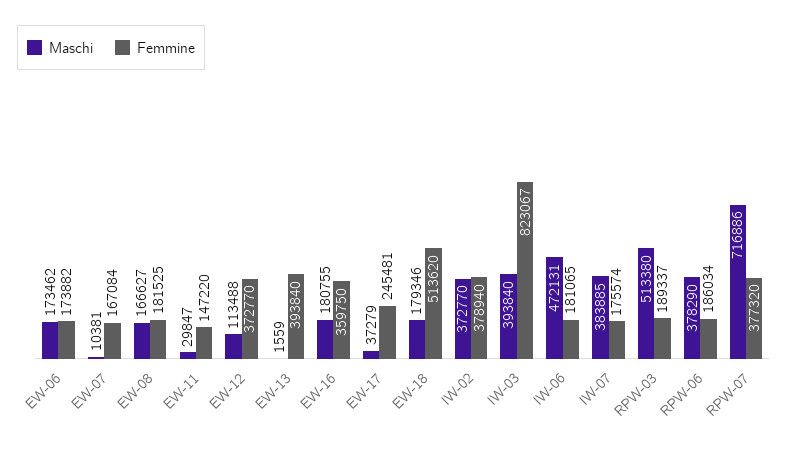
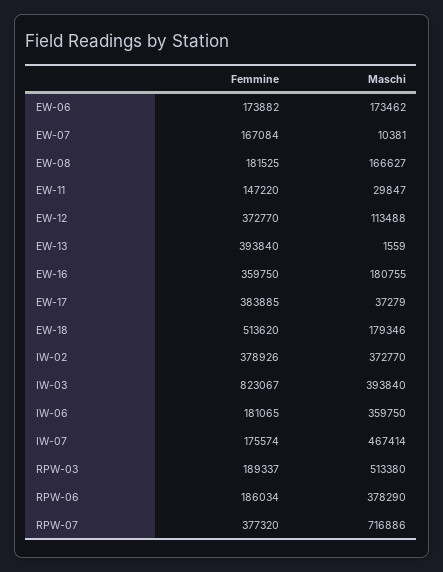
Femmine, EW-17: 245481 -> 383885
Femmine, IW-02: 378940 -> 378926
Maschi, IW-06: 472131 -> 359750
Maschi, IW-07: 383885 -> 467414

